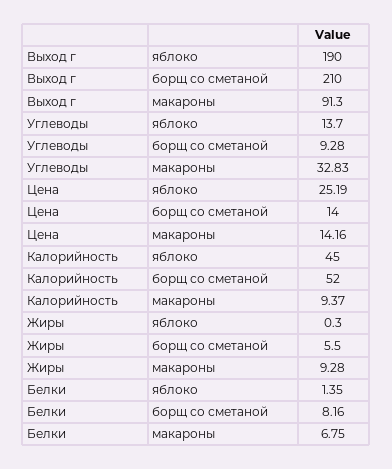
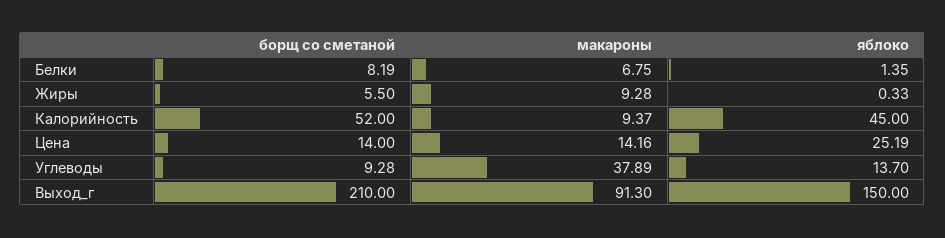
Выход г, яблоко: 190 -> 150
Углеводы, макароны: 32.83 -> 37.89
Жиры, яблоко: 0.3 -> 0.33
Белки, борщ со сметаной: 8.16 -> 8.19

